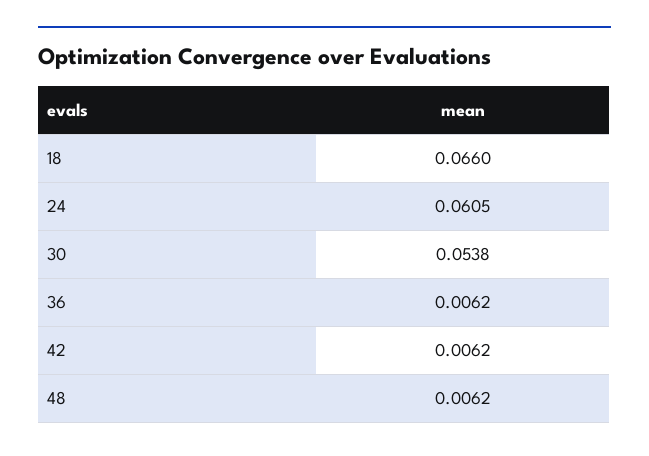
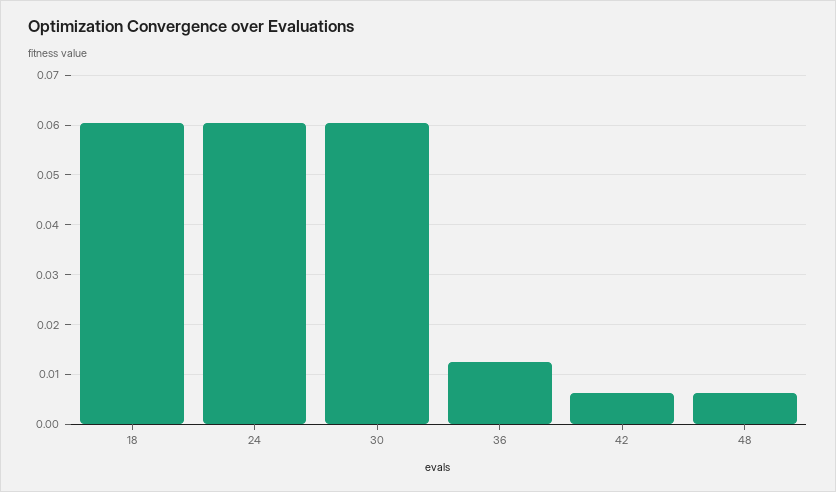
18: 0.066 -> 0.06
30: 0.0538 -> 0.06
36: 0.0062 -> 0.012

